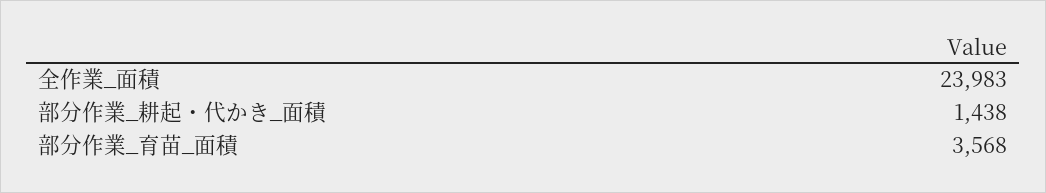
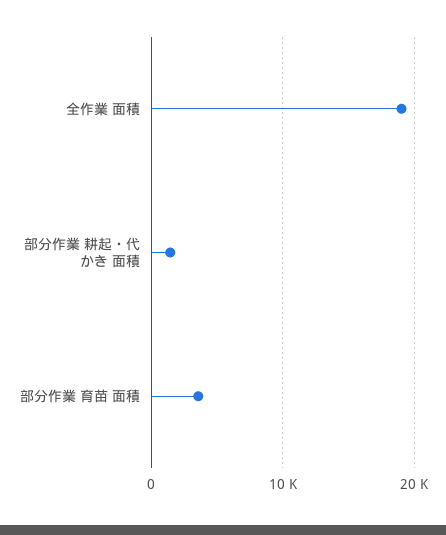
全作業_面積: 23983 -> 19000

